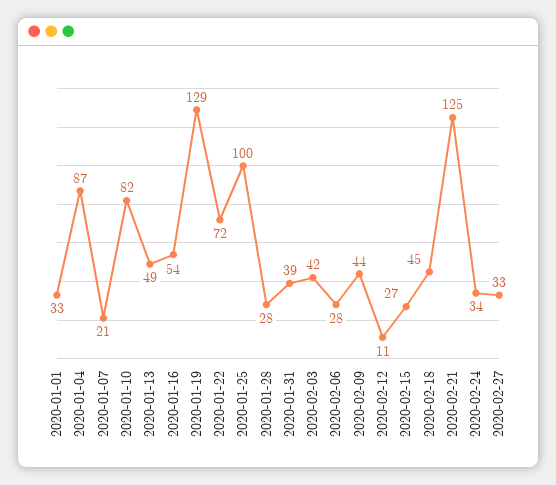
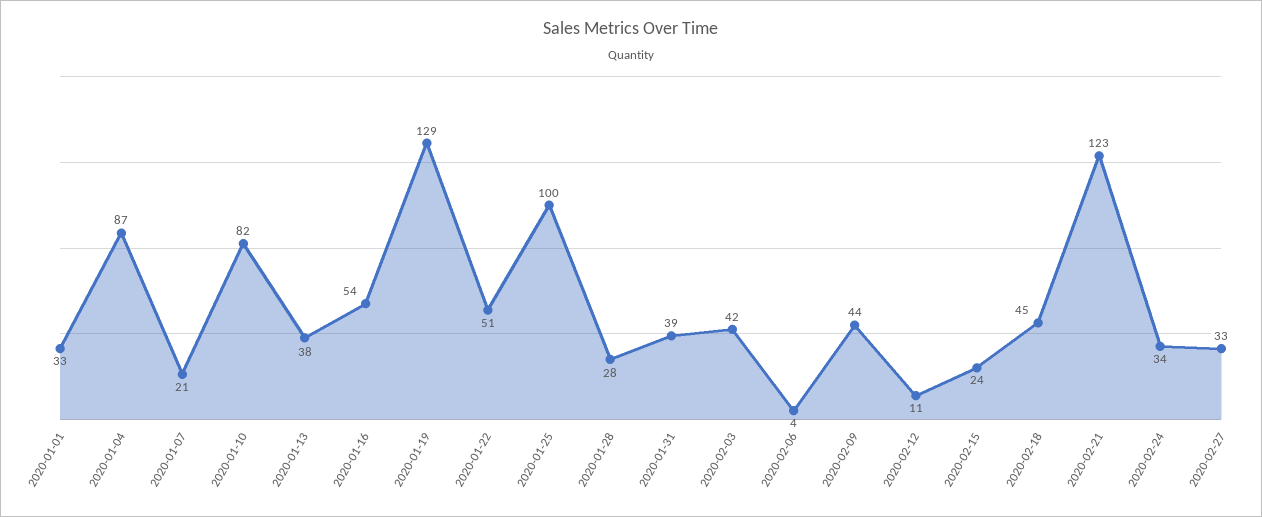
2020-01-13: 49 -> 38
2020-01-22: 72 -> 51
2020-02-06: 28 -> 4
2020-02-15: 27 -> 24
2020-02-21: 125 -> 123

